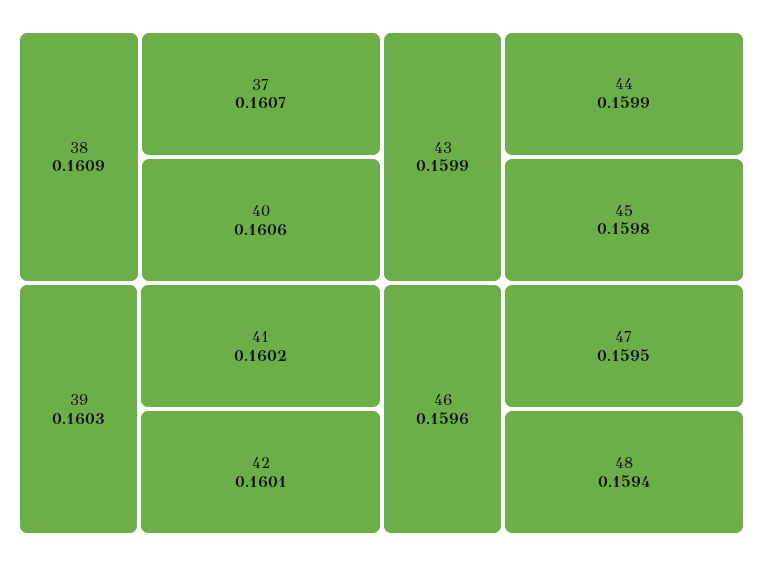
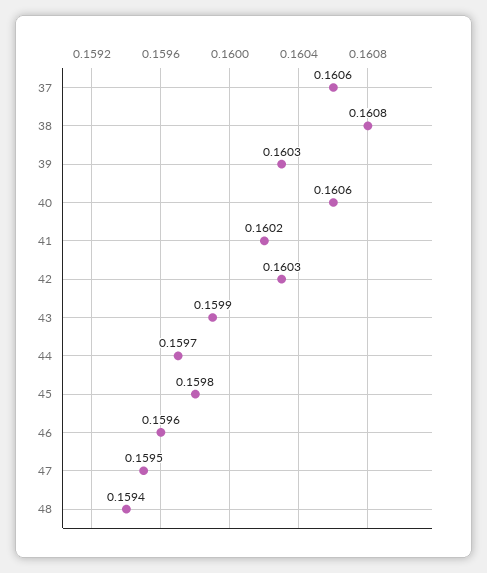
38: 0.1609 -> 0.1608
37: 0.1607 -> 0.1606
42: 0.1601 -> 0.1603
44: 0.1599 -> 0.1597

